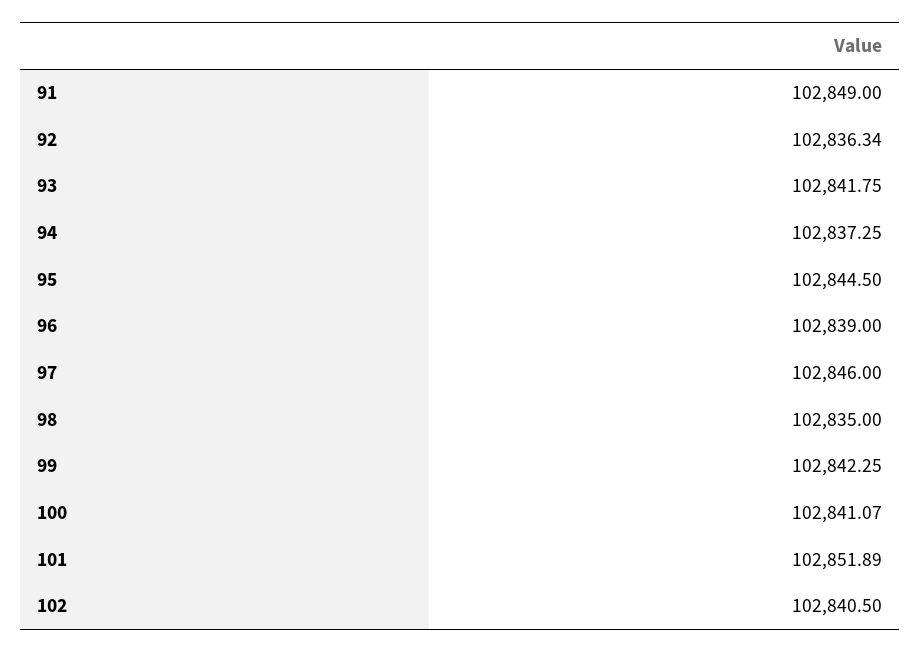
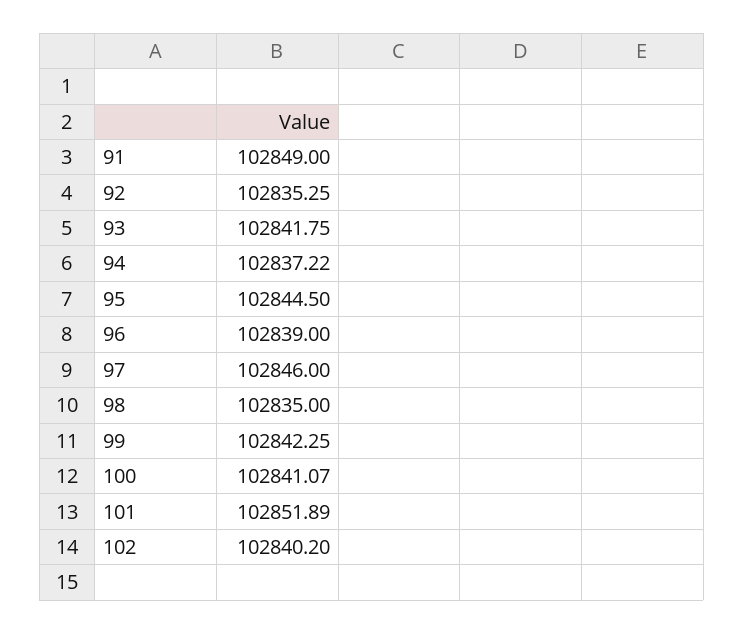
92: 102836.34 -> 102835.25
94: 102837.25 -> 102837.22
102: 102840.5 -> 102840.2

